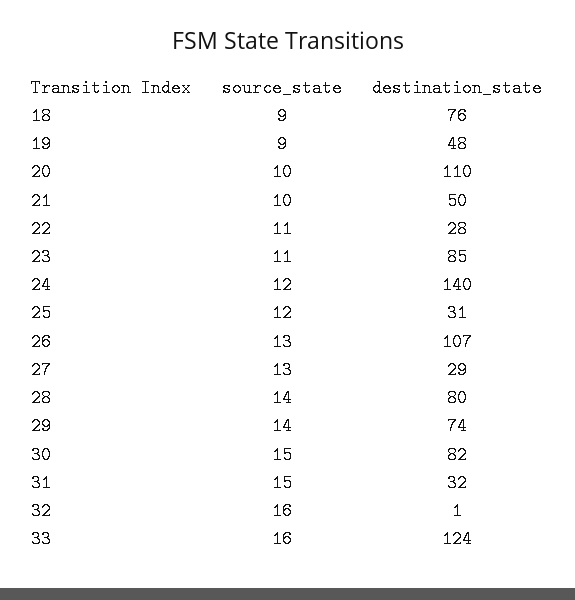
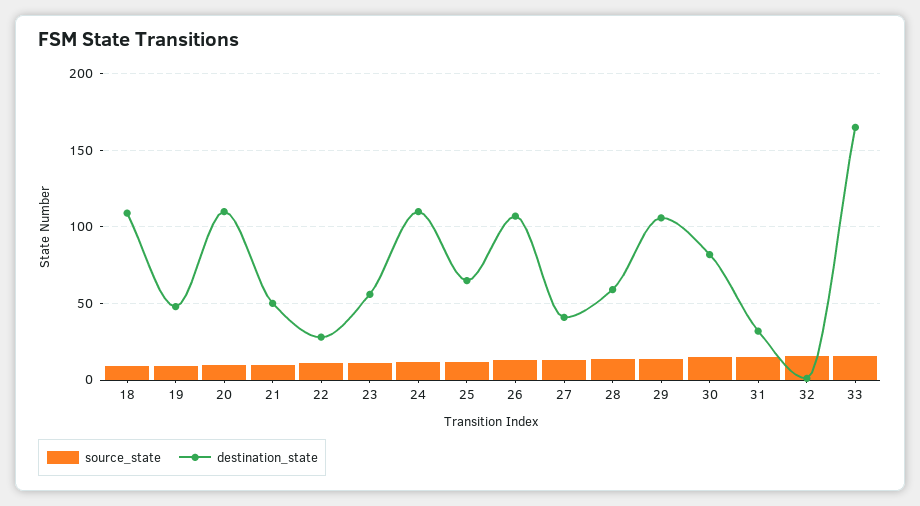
destination_state, 18: 76 -> 110
destination_state, 23: 85 -> 55
destination_state, 24: 140 -> 110
destination_state, 25: 31 -> 65
destination_state, 27: 29 -> 40
destination_state, 28: 80 -> 60
destination_state, 29: 74 -> 105
destination_state, 33: 124 -> 165

